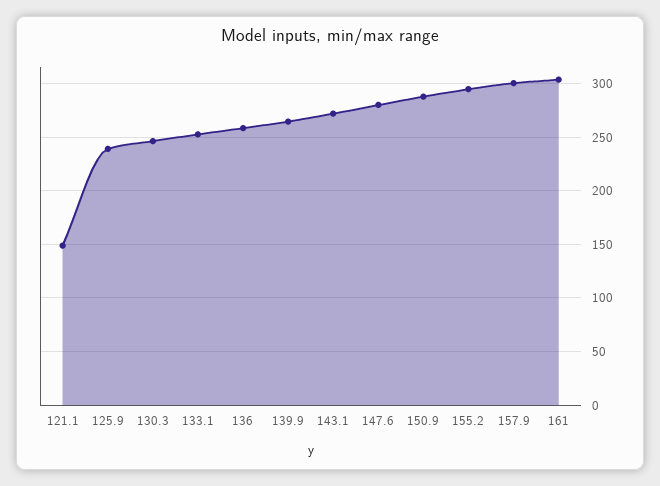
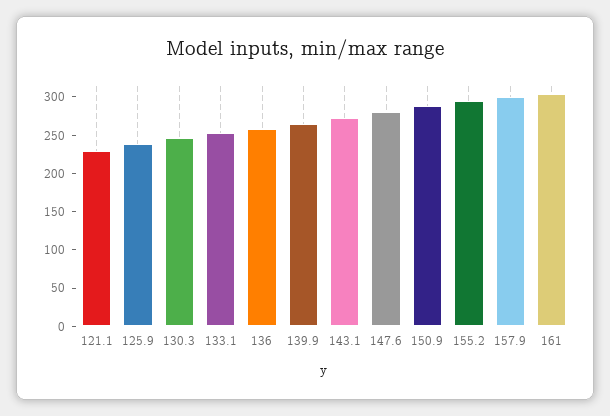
121.1: 150 -> 225

